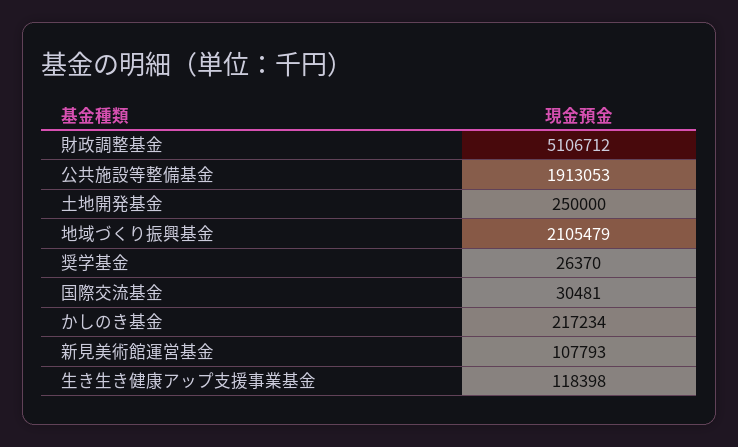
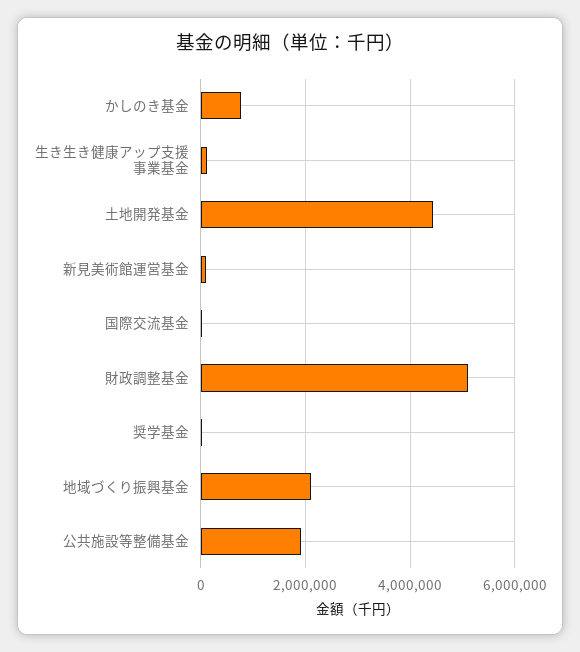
土地開発基金: 250000 -> 4400000
かしのき基金: 217234 -> 800000

